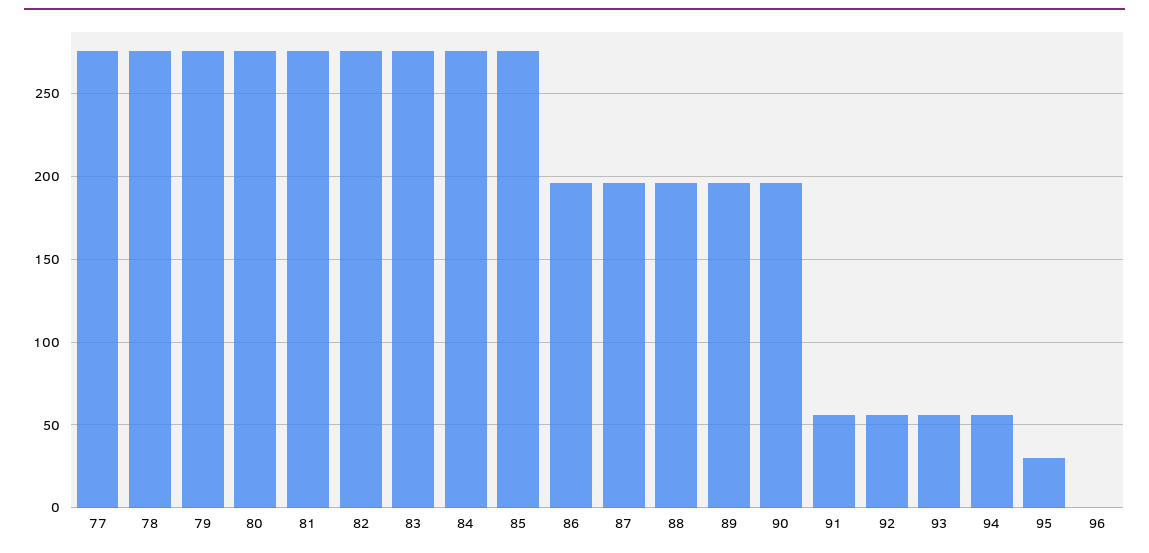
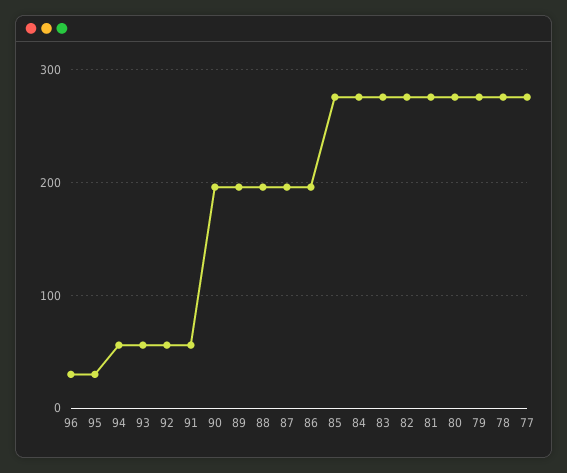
96: 0 -> 30

